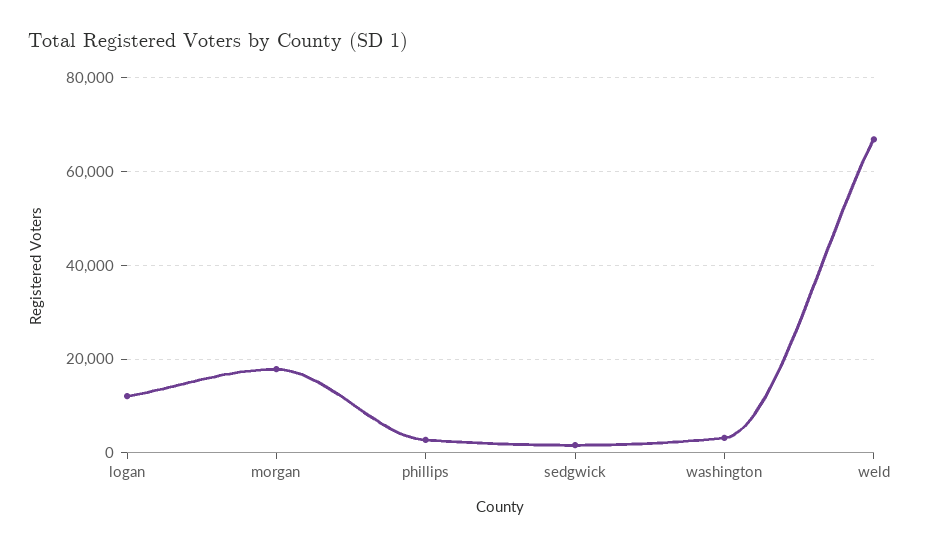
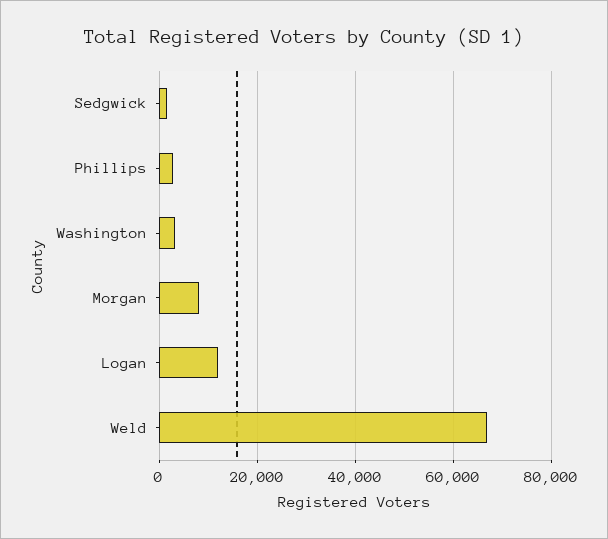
morgan: 18000 -> 8000

